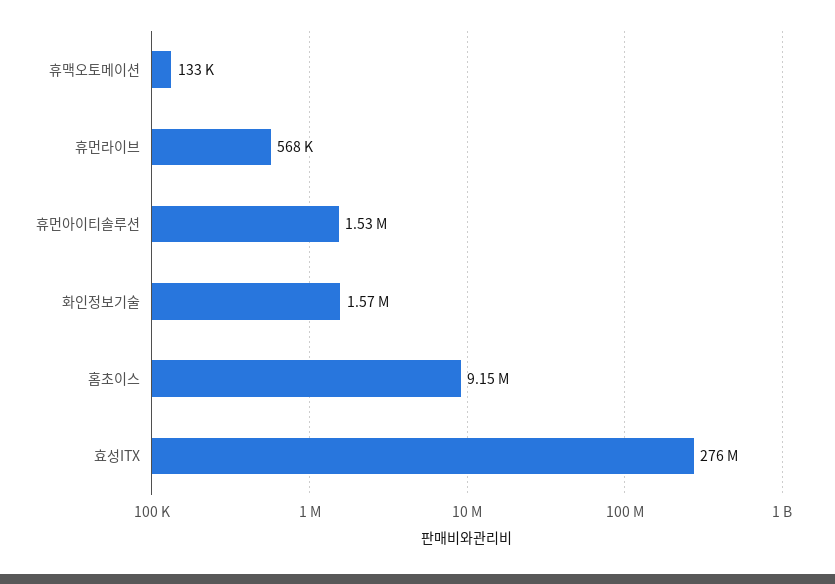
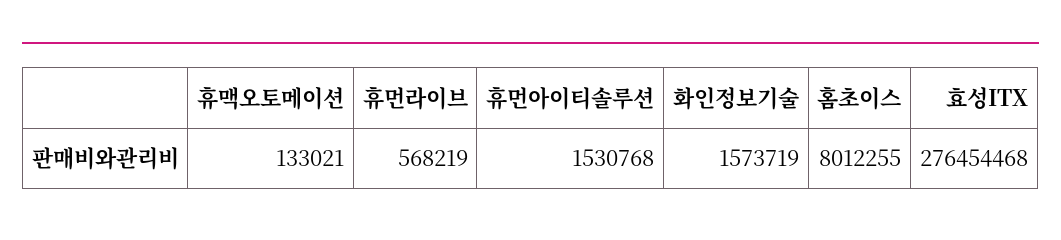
홈초이스: 9150000 -> 8012255

